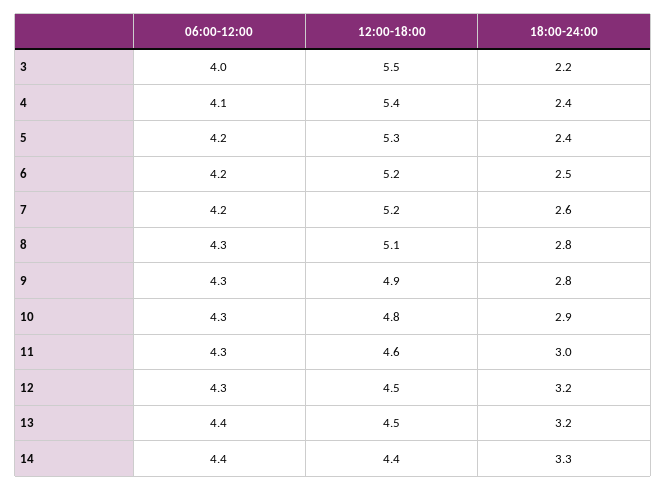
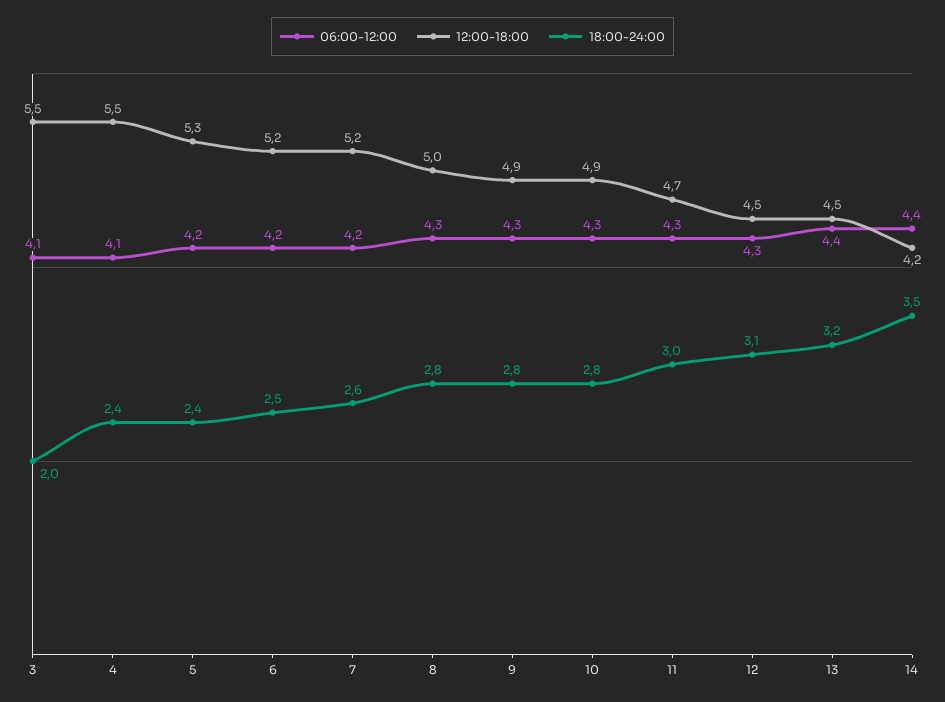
06:00-12:00, 3: 4 -> 4.1
18:00-24:00, 3: 2.2 -> 2
12:00-18:00, 4: 5.4 -> 5.5
12:00-18:00, 8: 5.1 -> 5
12:00-18:00, 10: 4.8 -> 4.9
18:00-24:00, 10: 2.9 -> 2.8
12:00-18:00, 11: 4.6 -> 4.7
18:00-24:00, 12: 3.2 -> 3.1
12:00-18:00, 14: 4.4 -> 4.2
18:00-24:00, 14: 3.3 -> 3.5

